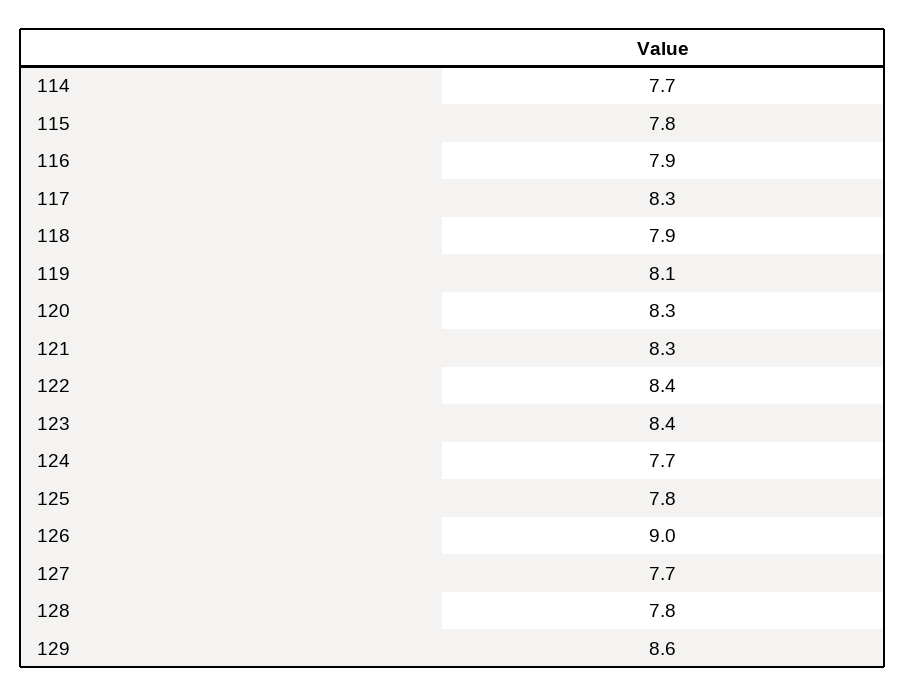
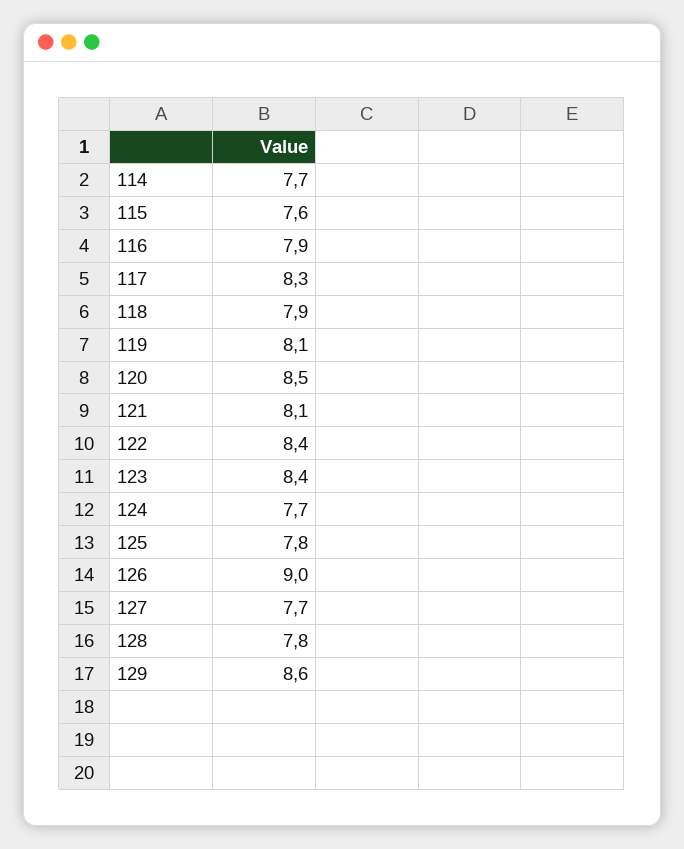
115: 7.8 -> 7.6
120: 8.3 -> 8.5
121: 8.3 -> 8.1

